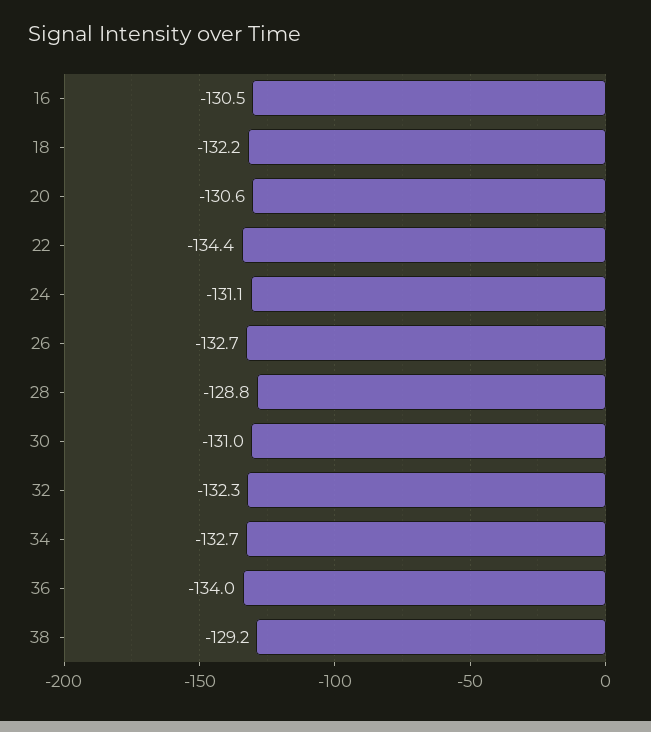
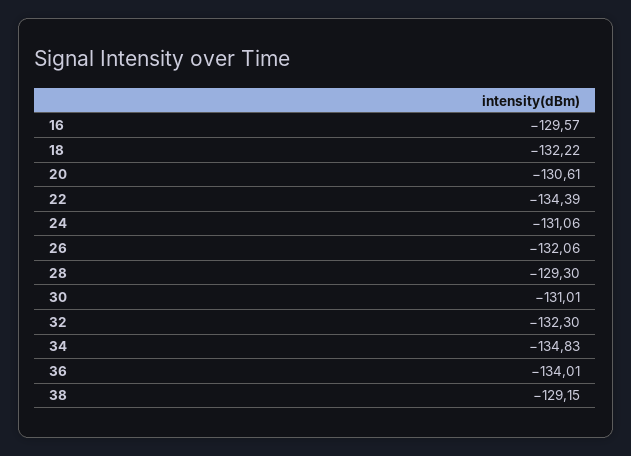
16: -130.5 -> -129.57
26: -132.7 -> -132.06
28: -128.8 -> -129.3
34: -132.7 -> -134.83

